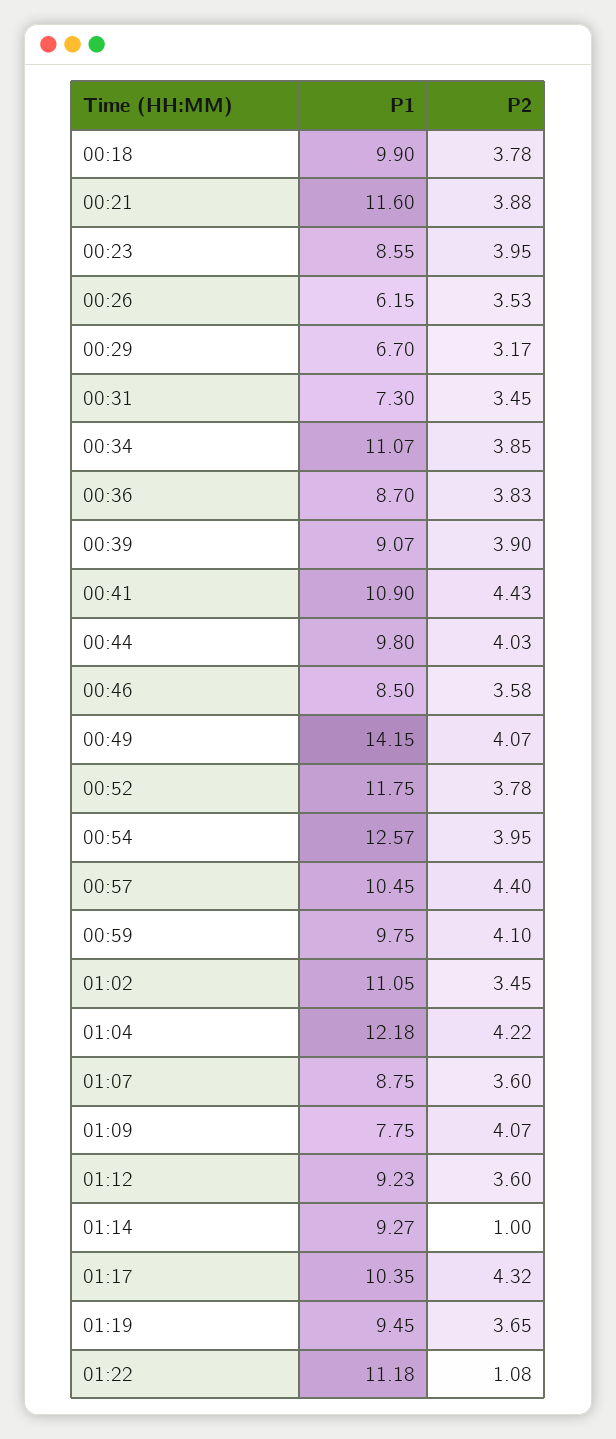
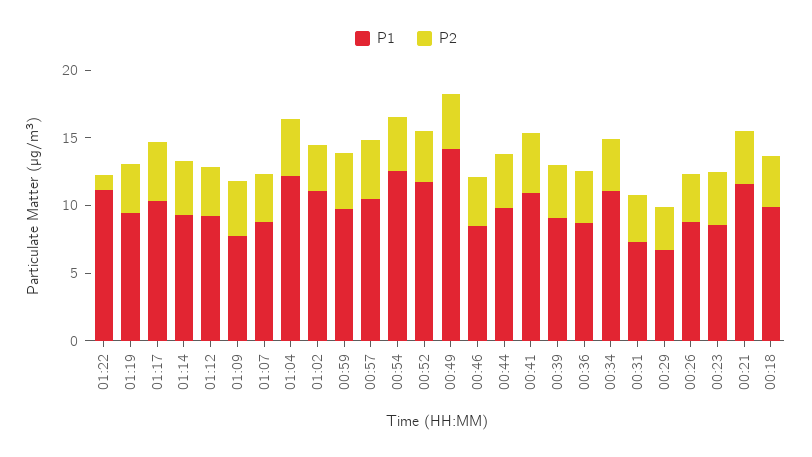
P1, 00:26: 6.15 -> 9
P2, 01:14: 1 -> 4

